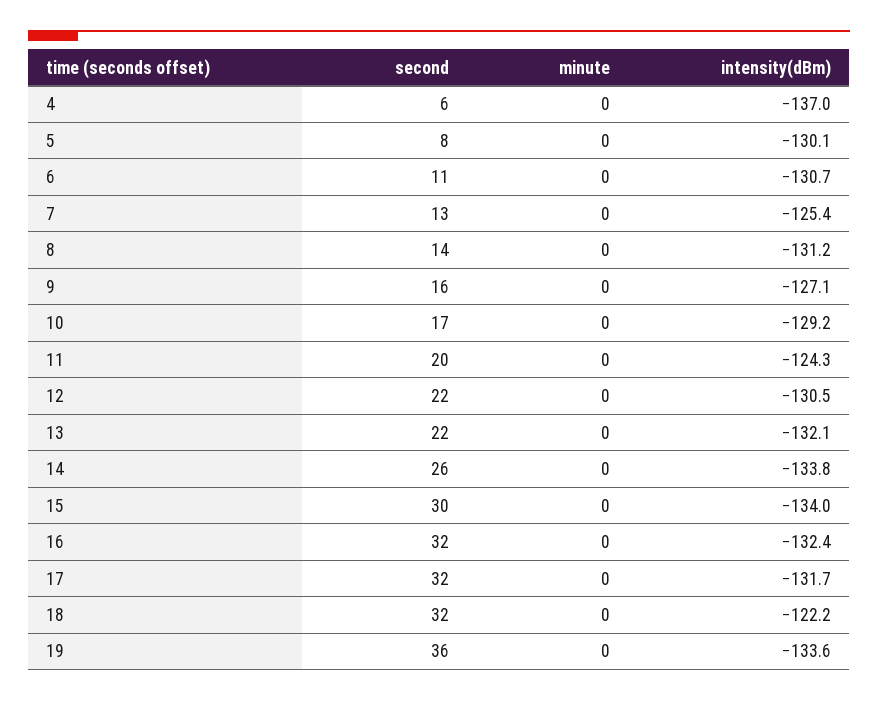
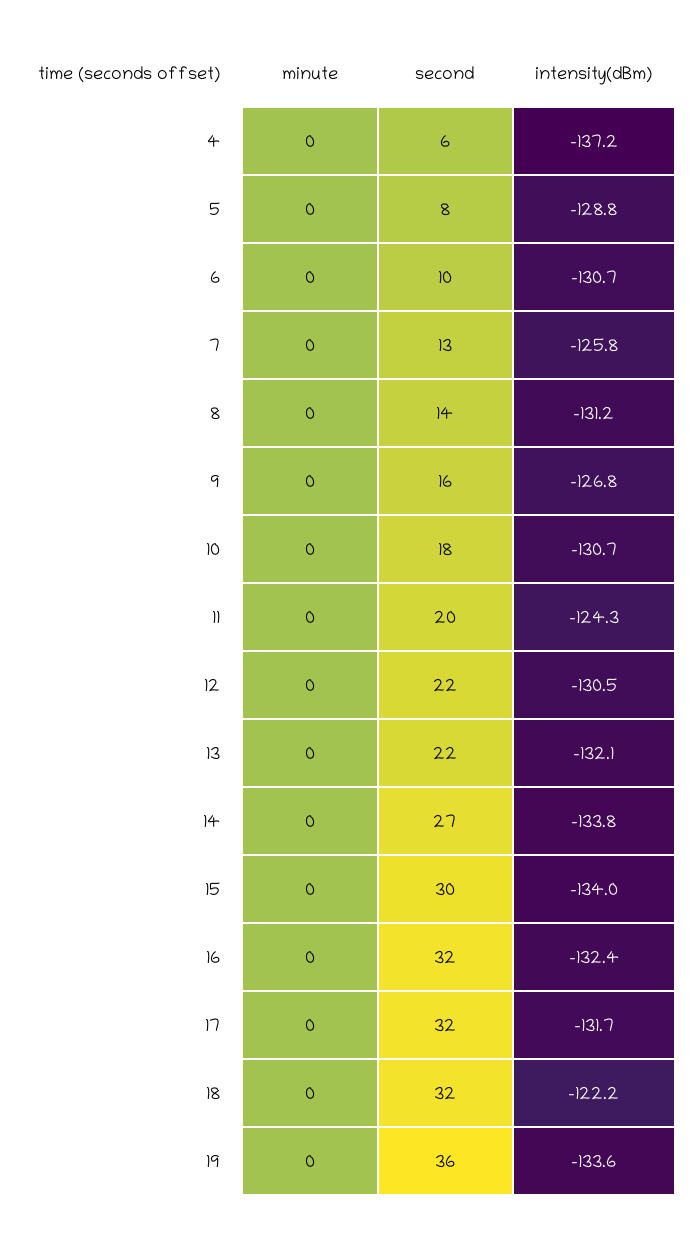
intensity(dBm), 4: -137 -> -137.2
intensity(dBm), 5: -130.1 -> -128.8
second, 6: 11 -> 10
intensity(dBm), 7: -125.4 -> -125.8
intensity(dBm), 9: -127.1 -> -126.8
second, 10: 17 -> 18
intensity(dBm), 10: -129.2 -> -130.7
second, 14: 26 -> 27

